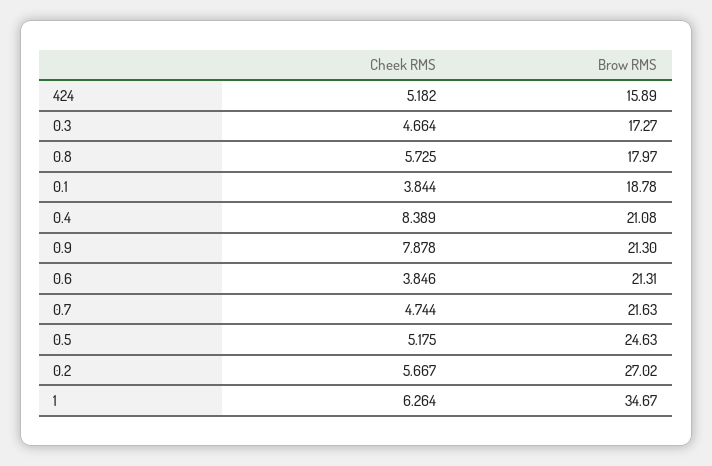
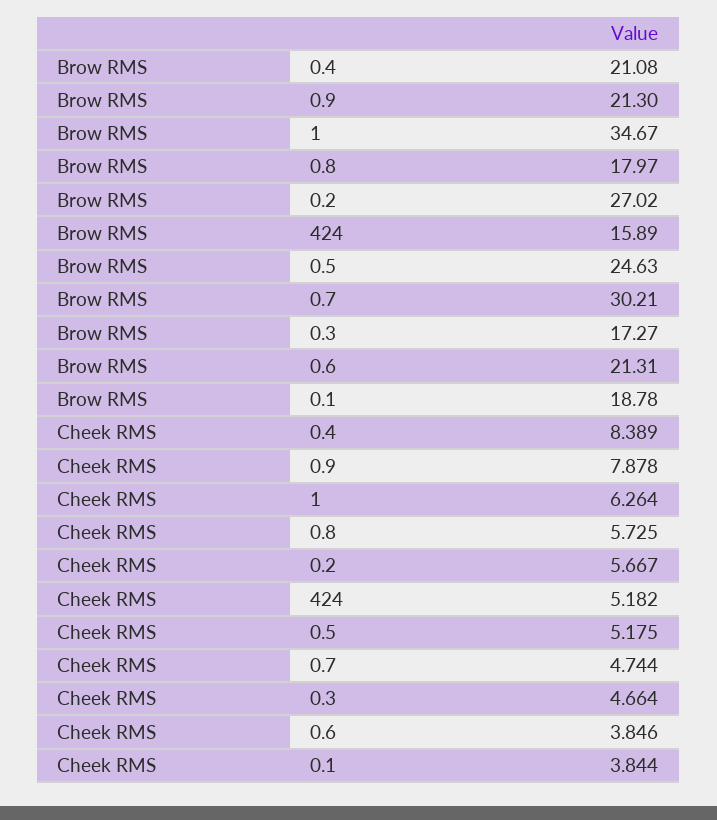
Brow RMS, 0.7: 21.63 -> 30.21

